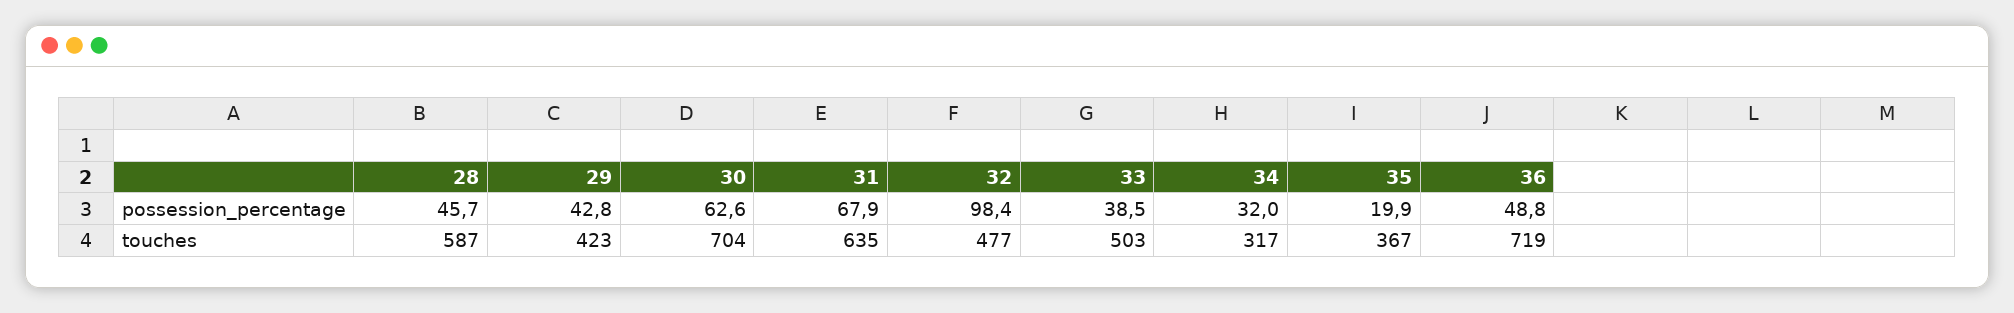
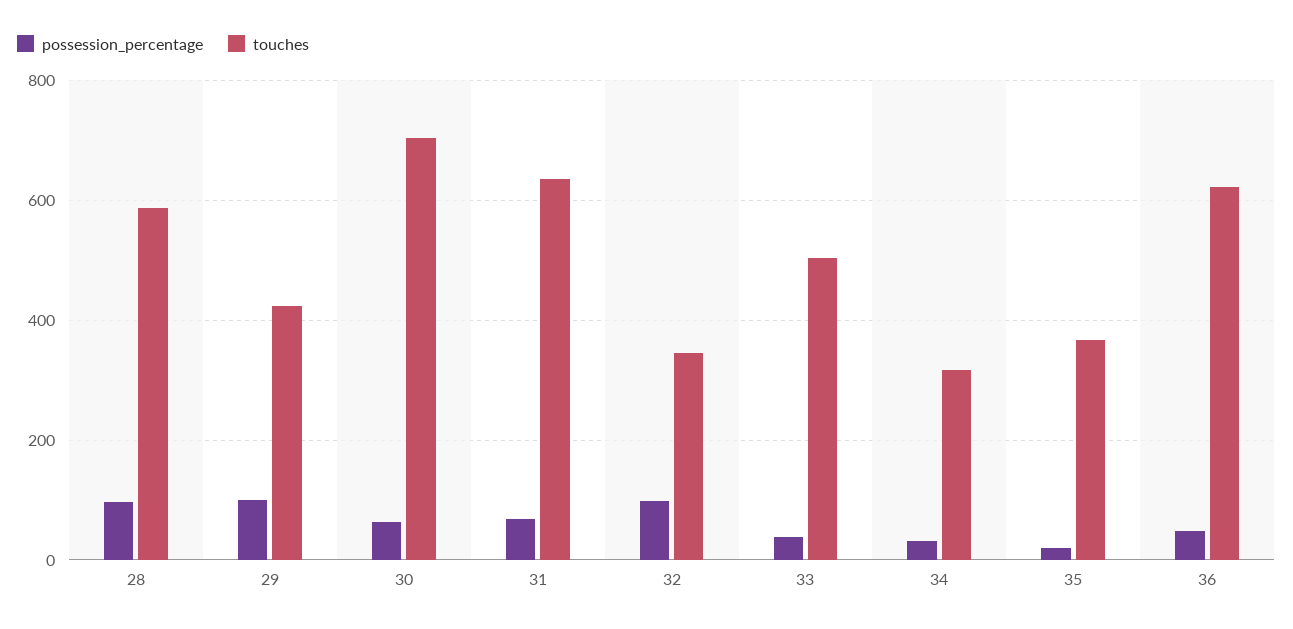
possession_percentage, 28: 45.7 -> 100
possession_percentage, 29: 42.8 -> 100
touches, 32: 477 -> 340
touches, 36: 719 -> 620

